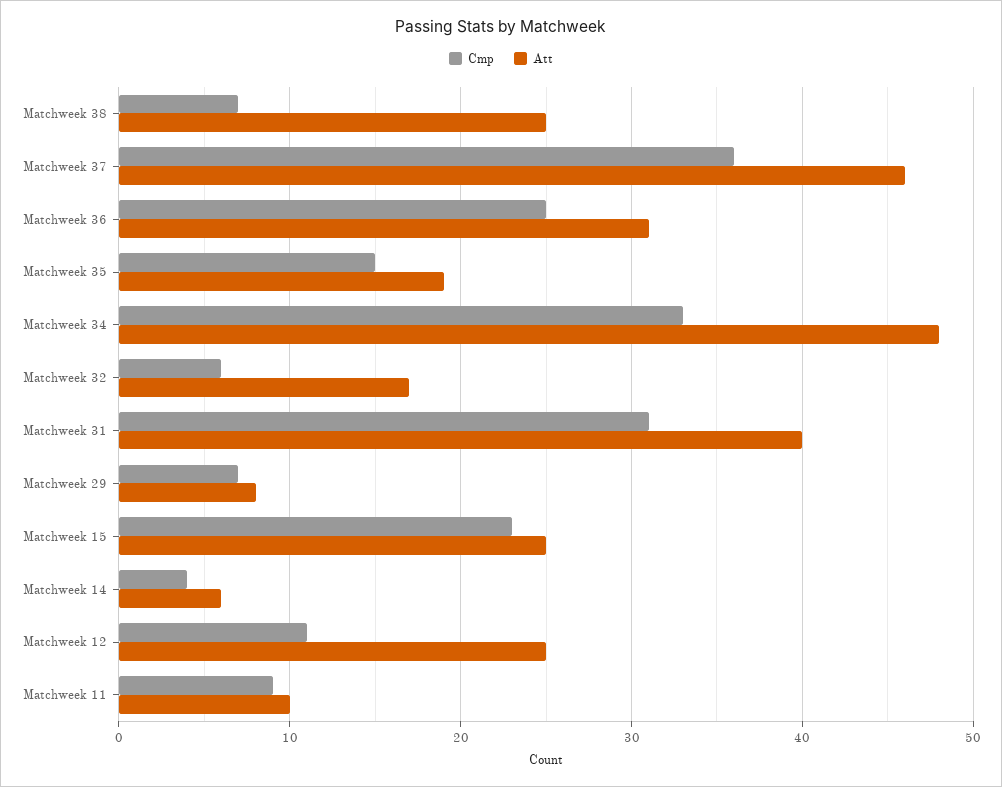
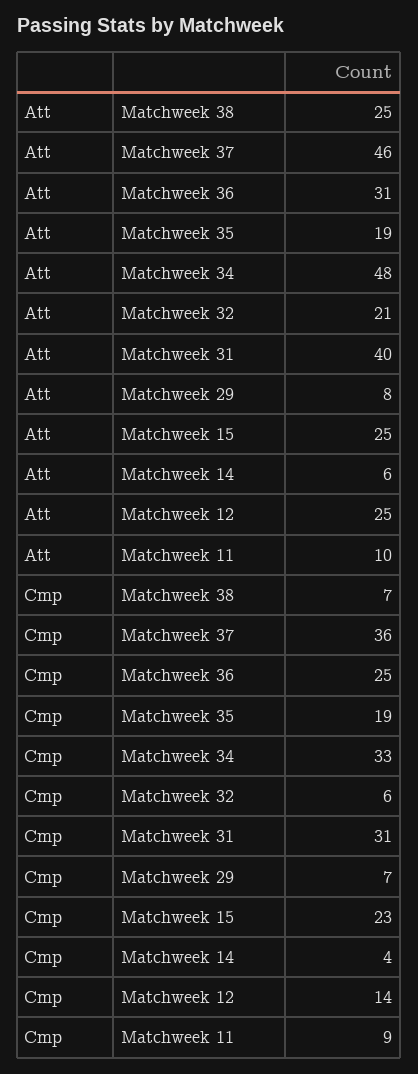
Cmp, Matchweek 35: 15 -> 19
Att, Matchweek 32: 17 -> 21
Cmp, Matchweek 12: 11 -> 14

